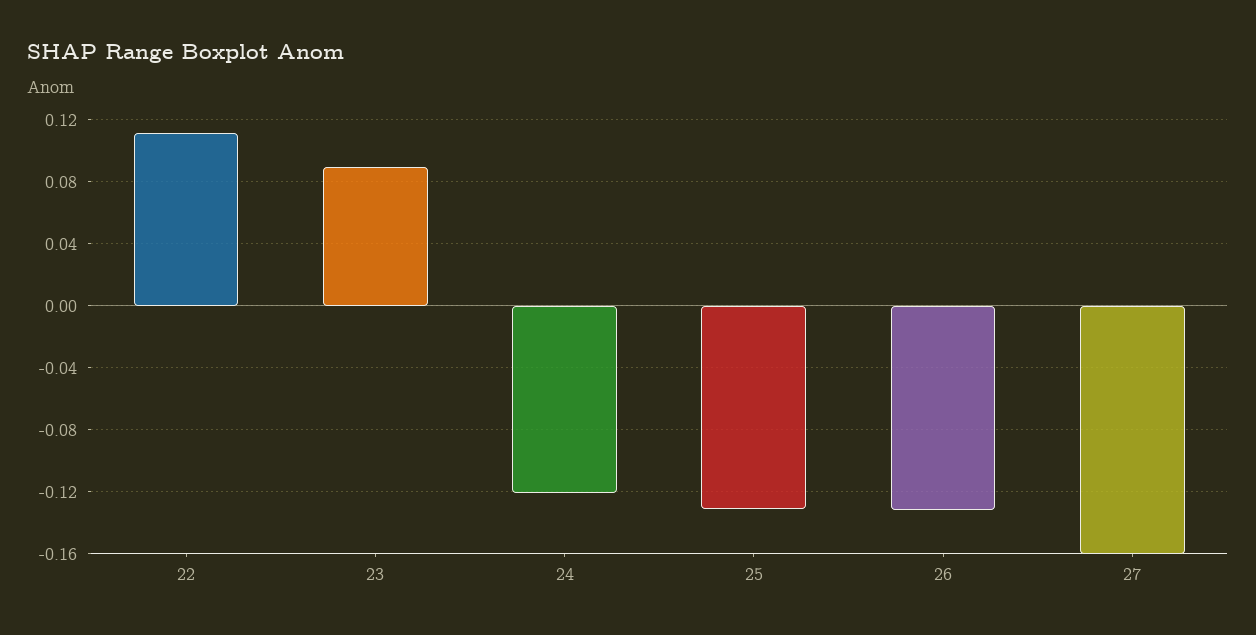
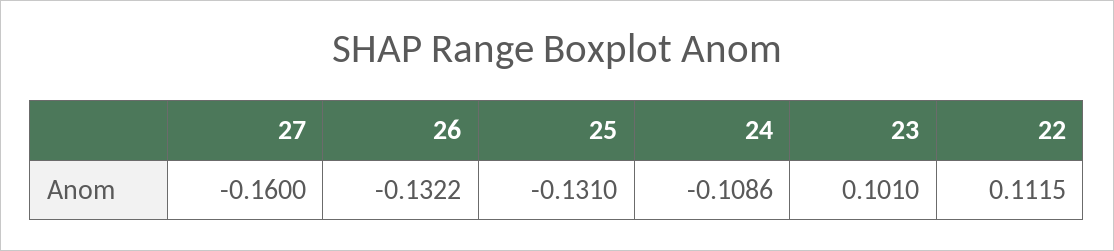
23: 0.09 -> 0.101
24: -0.12 -> -0.1086

